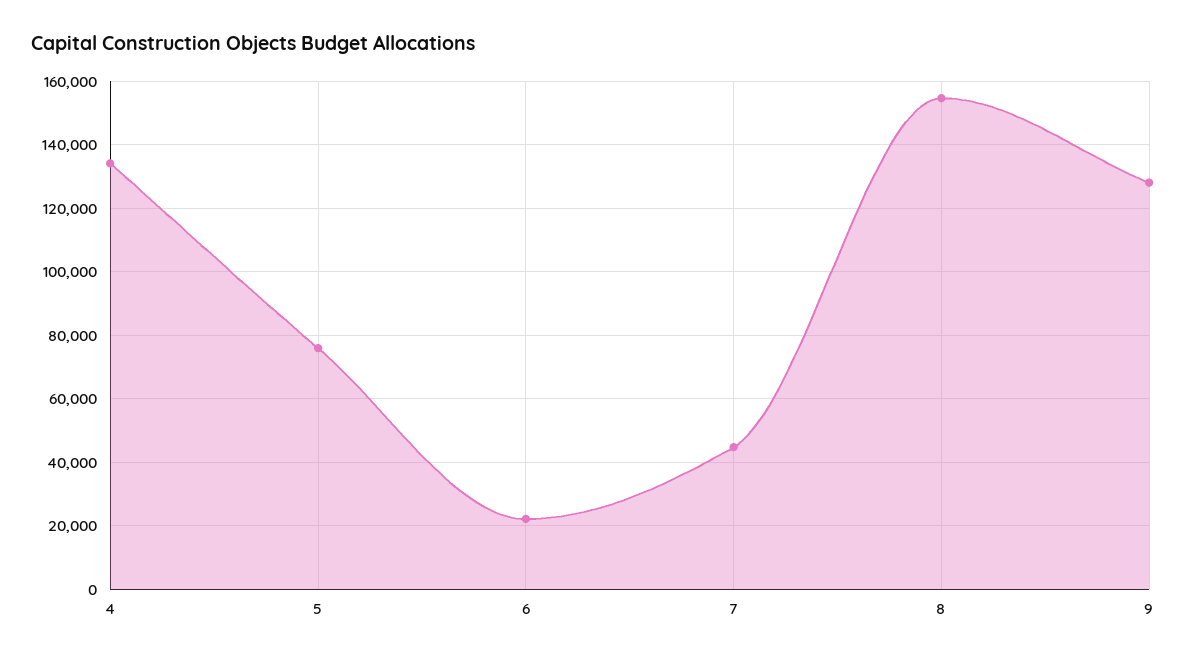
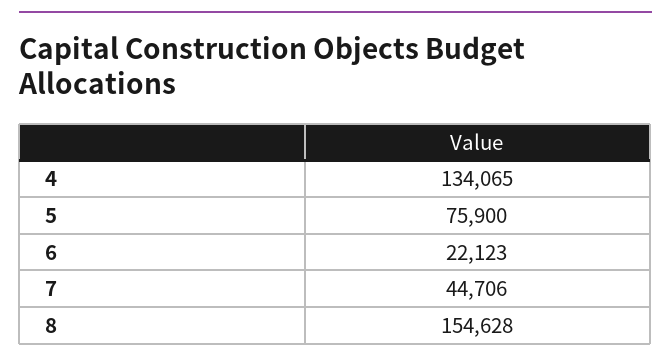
9: 128000 -> none

